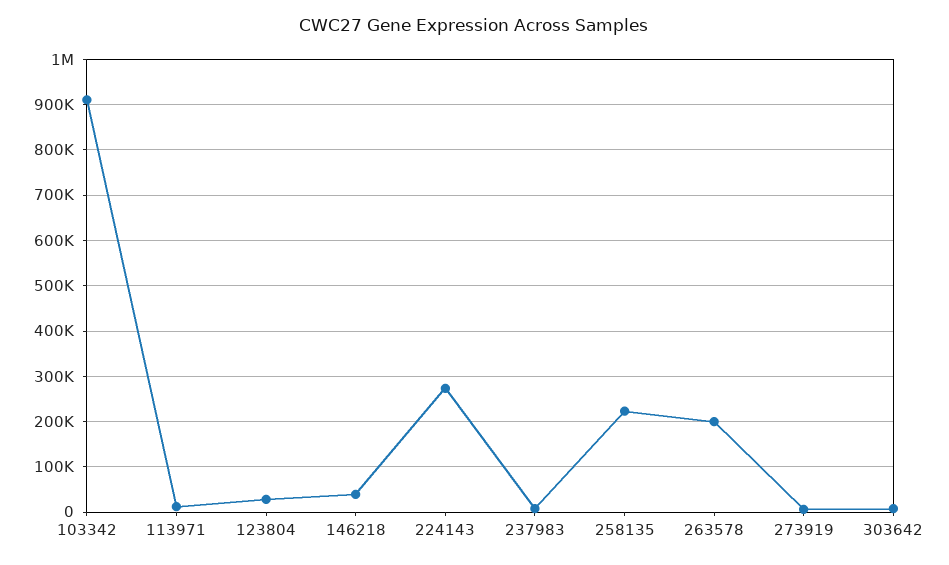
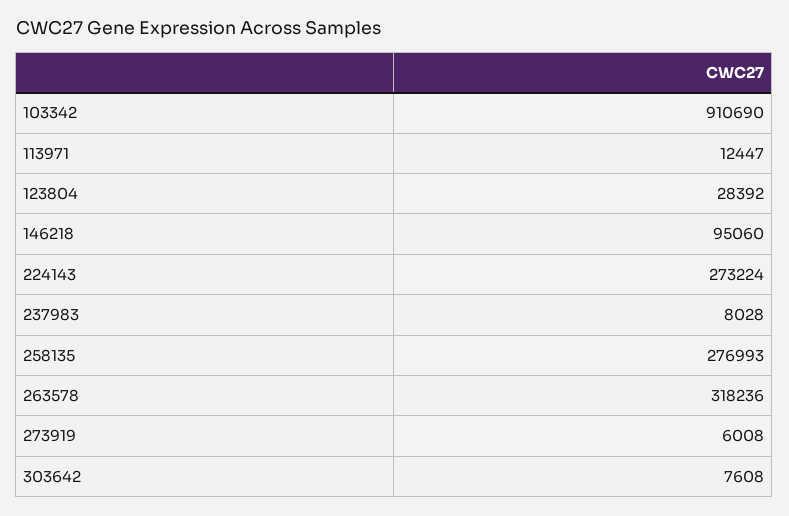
146218: 40000 -> 95060
258135: 220000 -> 276993
263578: 200000 -> 318236

